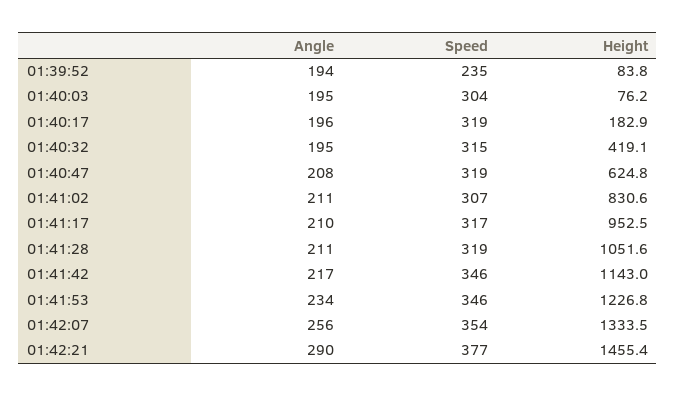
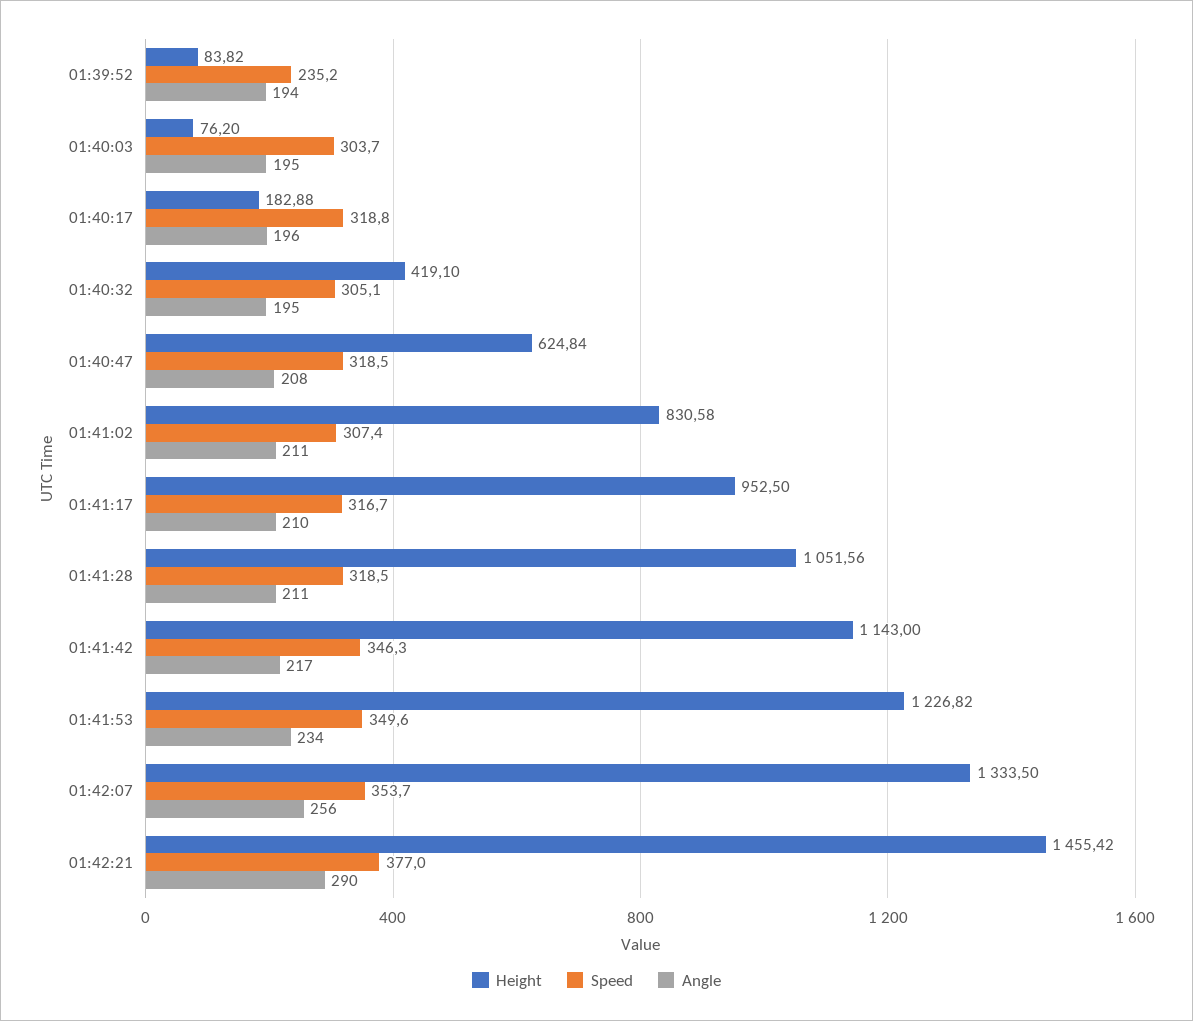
Speed, 01:40:32: 315 -> 305.1
Speed, 01:41:53: 346 -> 349.6

